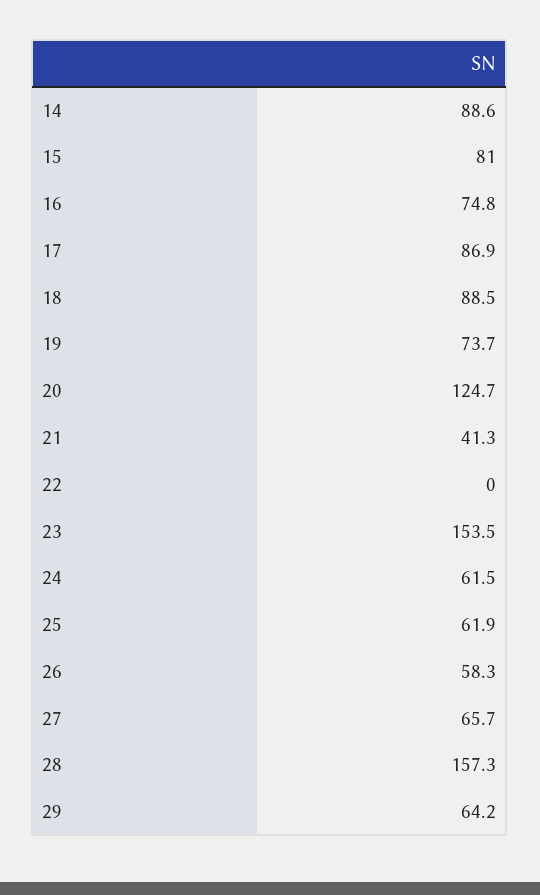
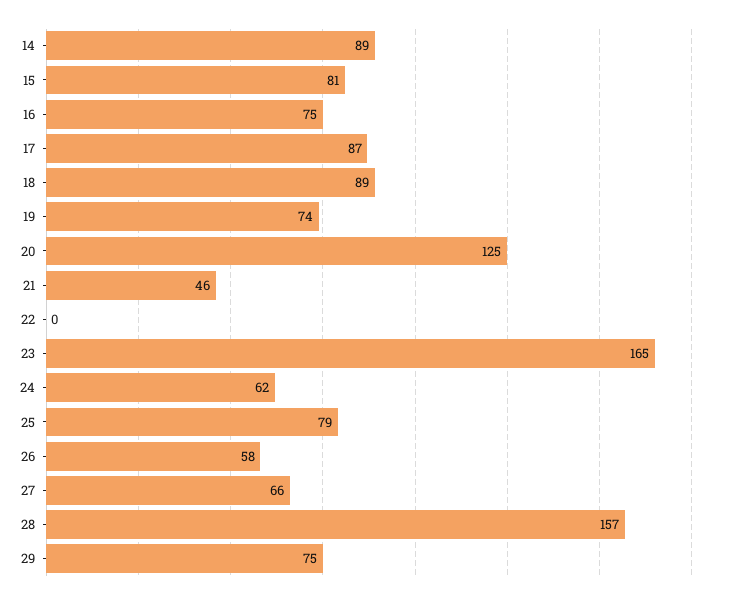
21: 41.3 -> 46
23: 153.5 -> 165
25: 61.9 -> 79
29: 64.2 -> 75

